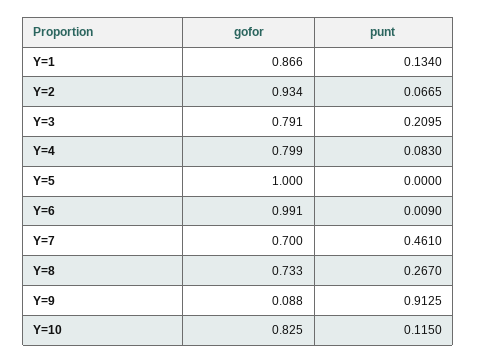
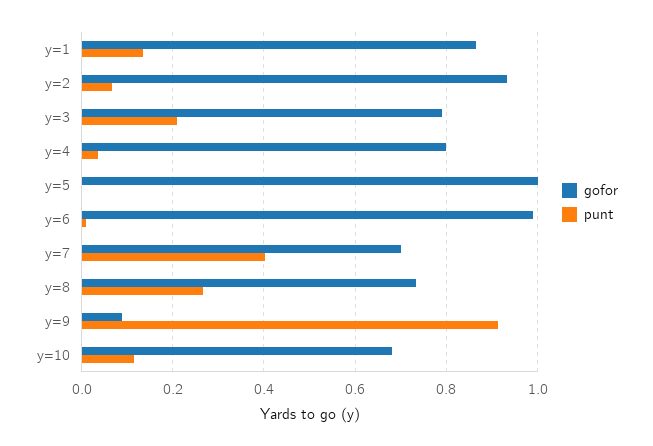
punt, Y=4: 0.083 -> 0.04
punt, Y=7: 0.461 -> 0.4
gofor, Y=10: 0.825 -> 0.68

